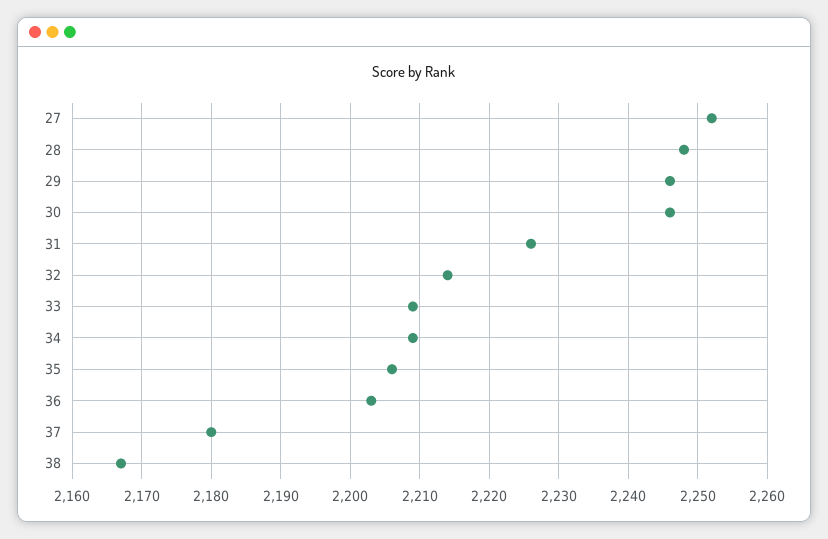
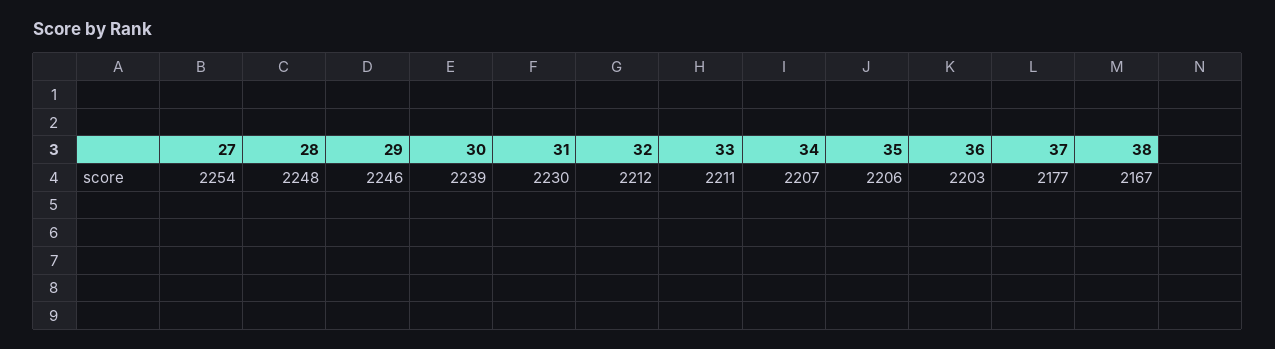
27: 2252 -> 2254
30: 2246 -> 2239
31: 2226 -> 2230
32: 2214 -> 2212
33: 2209 -> 2211
34: 2209 -> 2207
37: 2180 -> 2177

